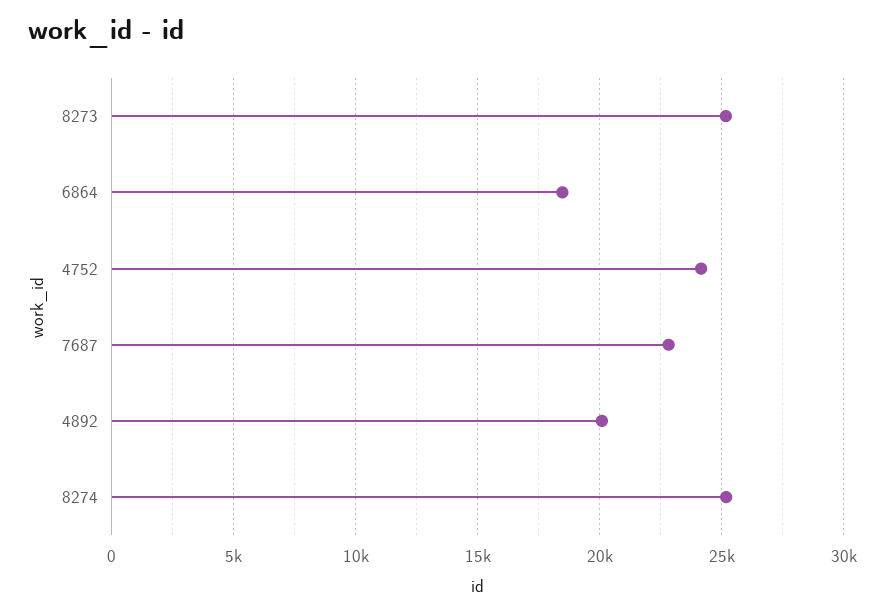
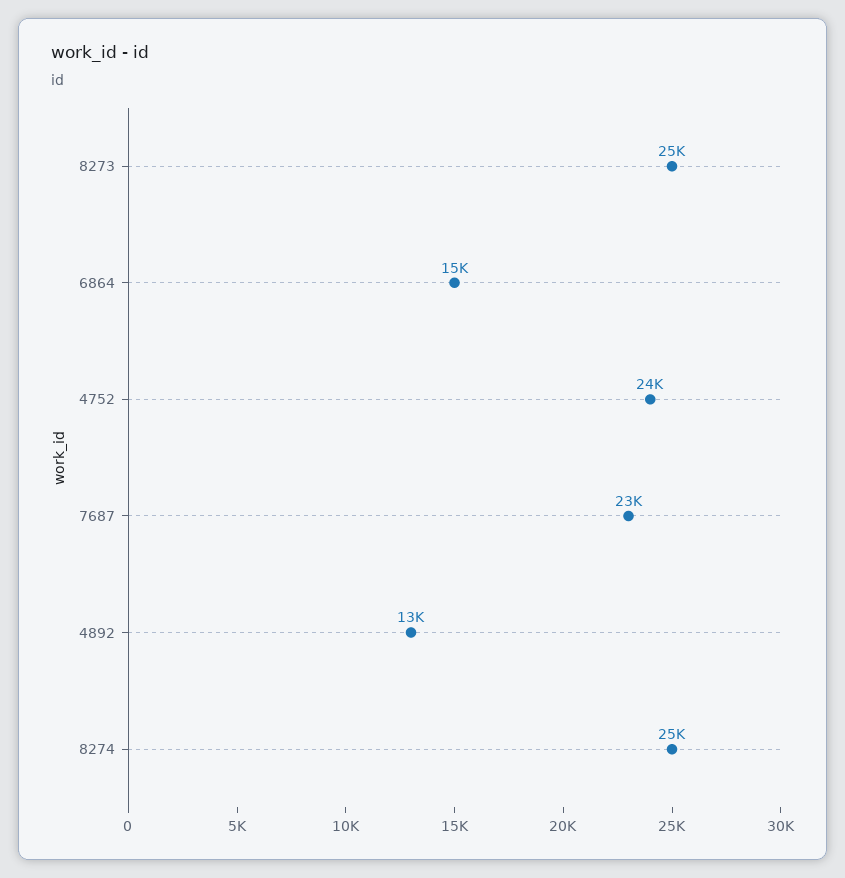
6864: 18500 -> 15000
4892: 20000 -> 13000

